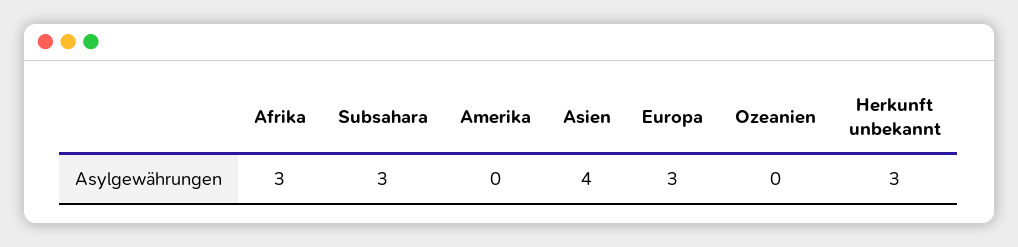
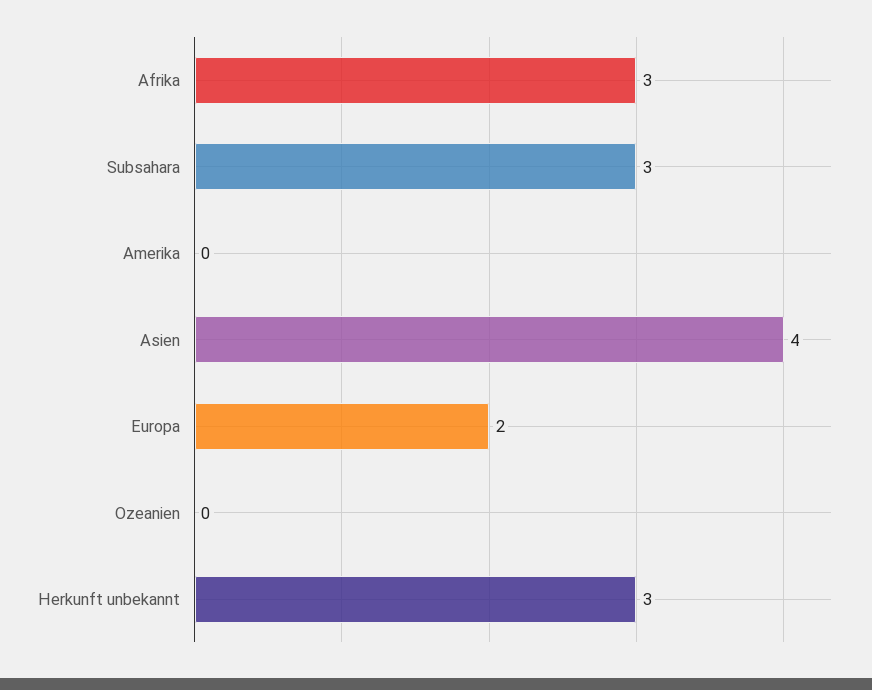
Europa: 3 -> 2

